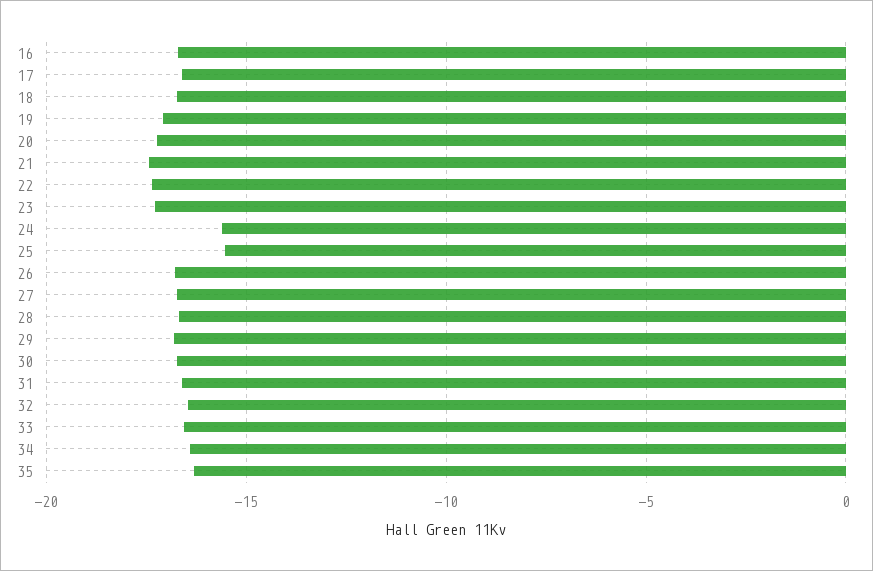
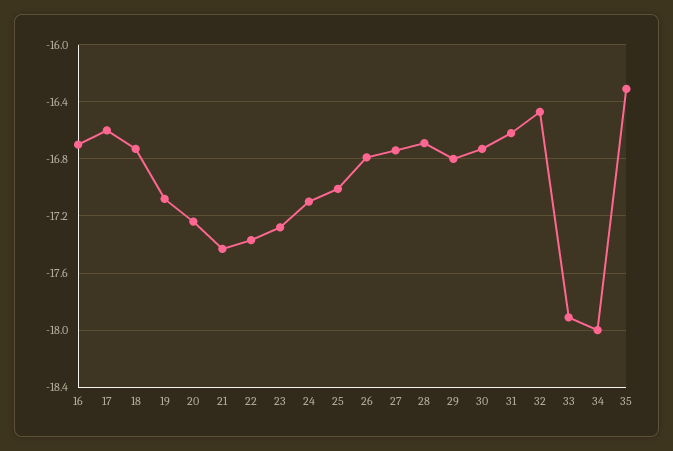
24: -15.5 -> -17.1
25: -15.5 -> -17
33: -16.5 -> -17.9
34: -16.5 -> -18

